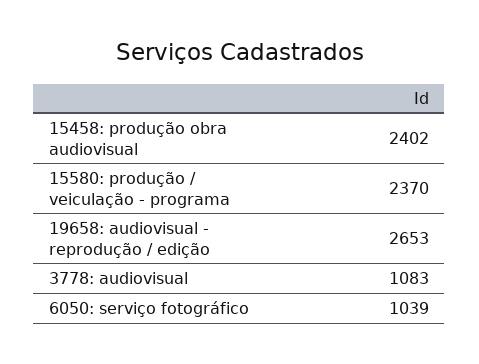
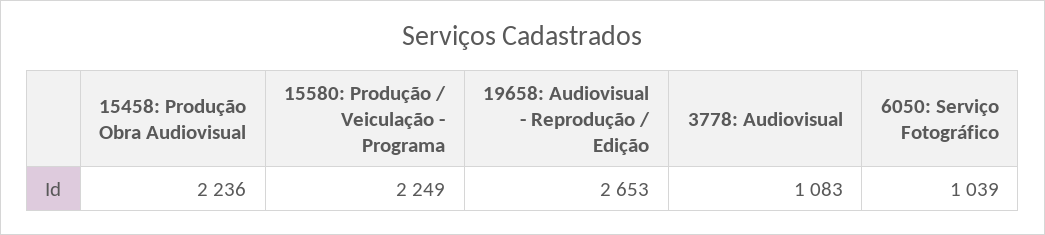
15458: produção obra audiovisual: 2402 -> 2236
15580: produção / veiculação - programa: 2370 -> 2249

